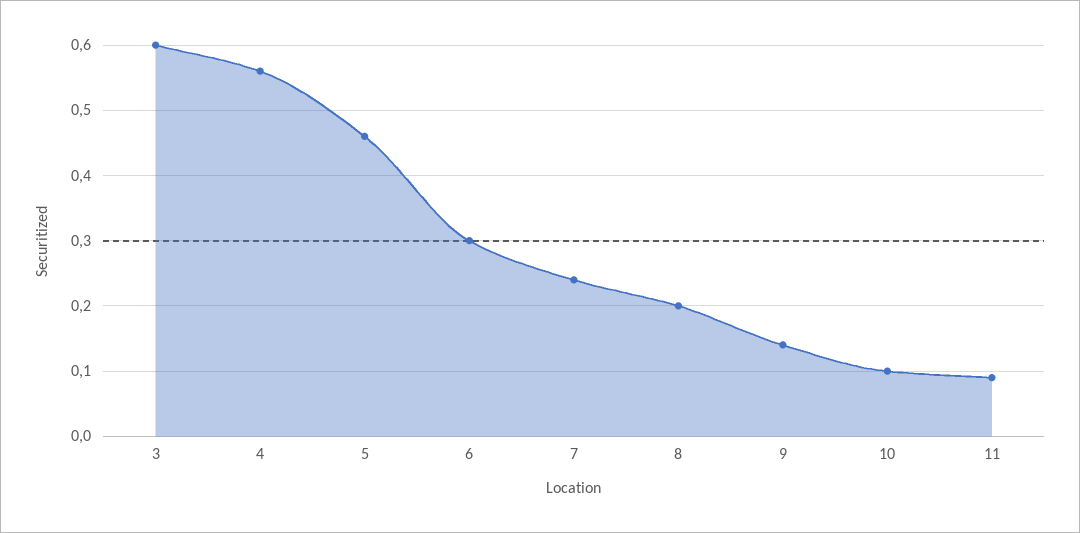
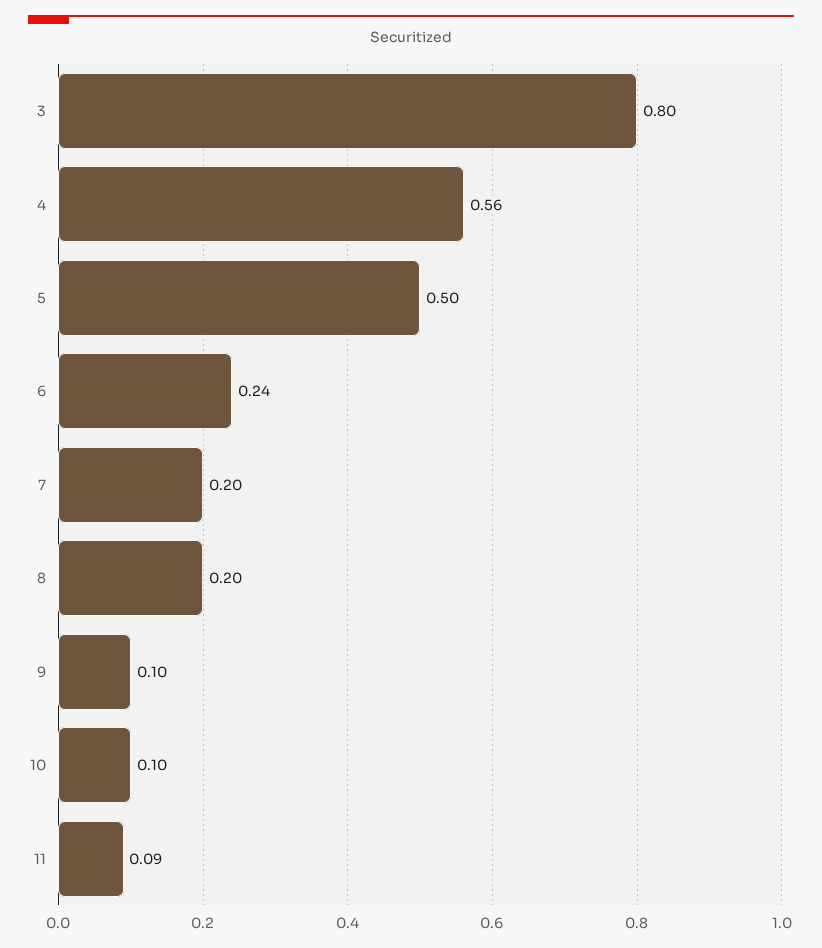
3: 0.6 -> 0.8
5: 0.46 -> 0.5
6: 0.3 -> 0.24
7: 0.24 -> 0.2
9: 0.14 -> 0.1

